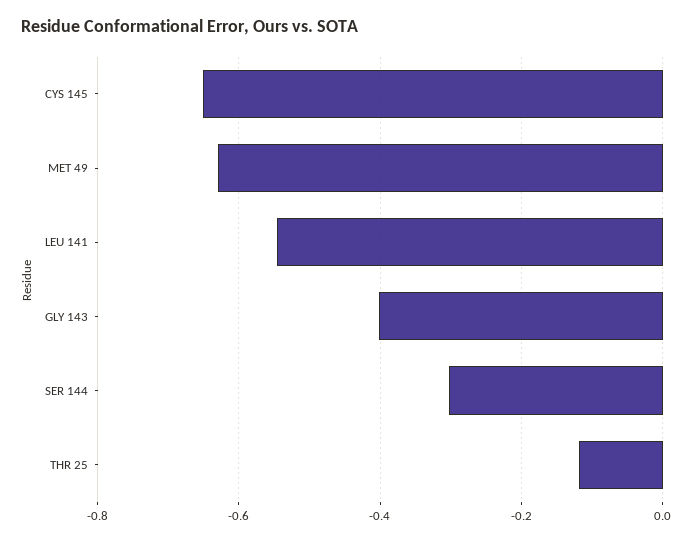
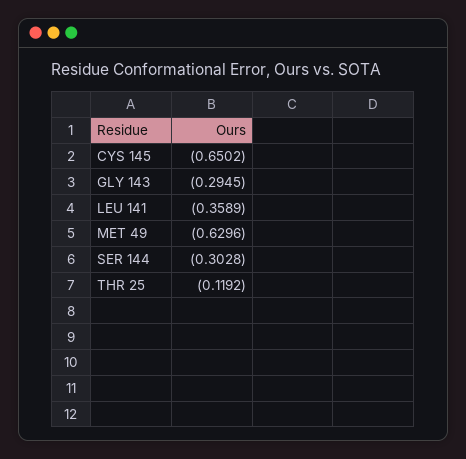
LEU 141: -0.54 -> -0.3589
GLY 143: -0.4 -> -0.2945

